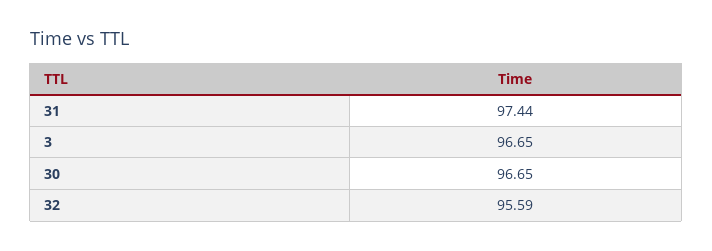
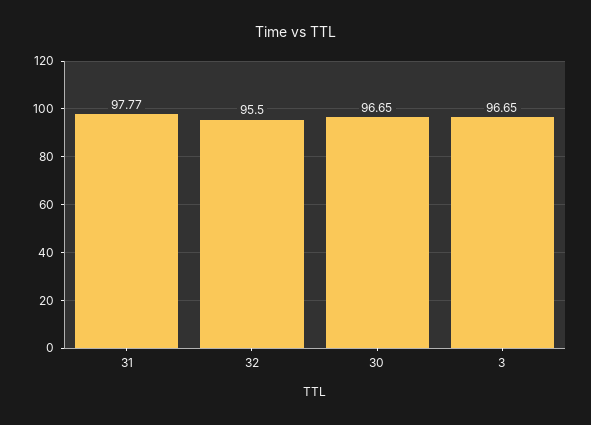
31: 97.44 -> 97.77
32: 95.59 -> 95.5

